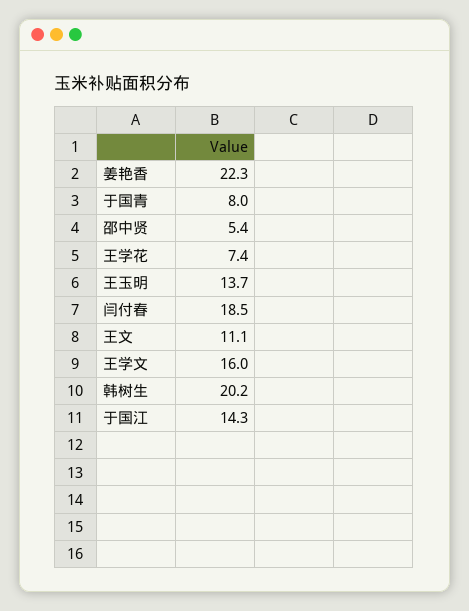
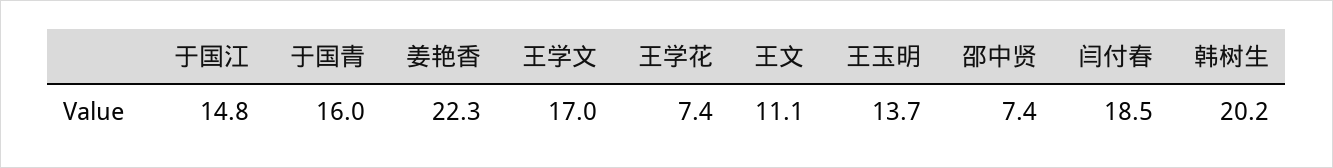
于国青: 8 -> 16
邵中贤: 5.4 -> 7.4
王学文: 16 -> 17
于国江: 14.3 -> 14.8

